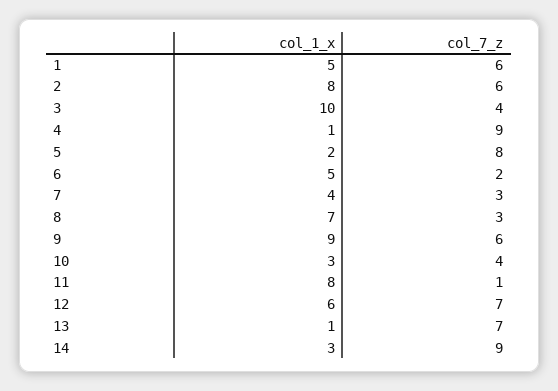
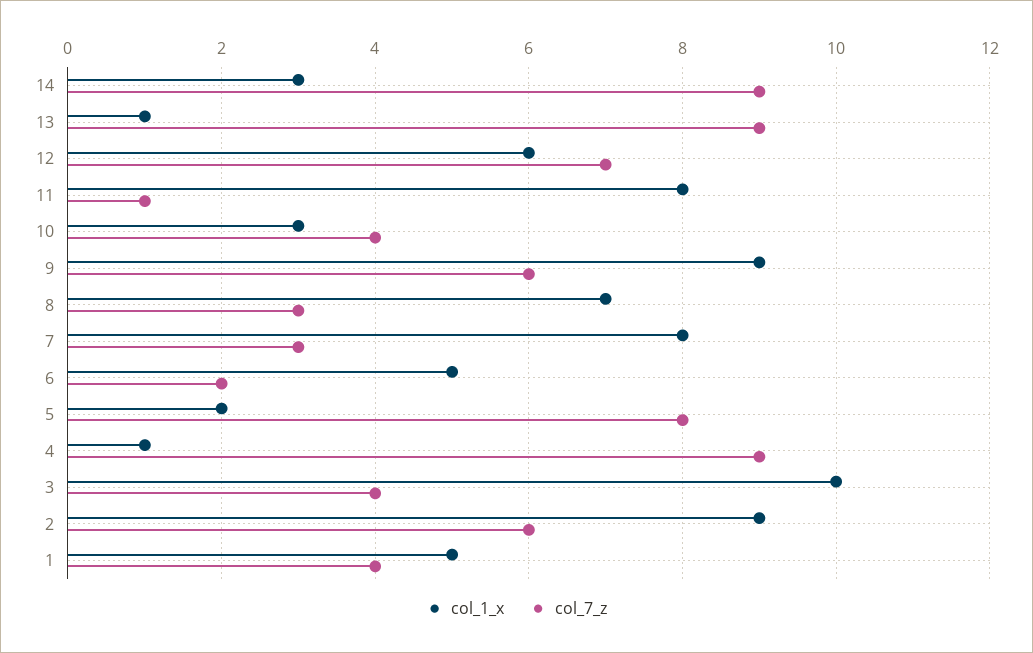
col_7_z, 1: 6 -> 4
col_1_x, 2: 8 -> 9
col_1_x, 7: 4 -> 8
col_7_z, 13: 7 -> 9

